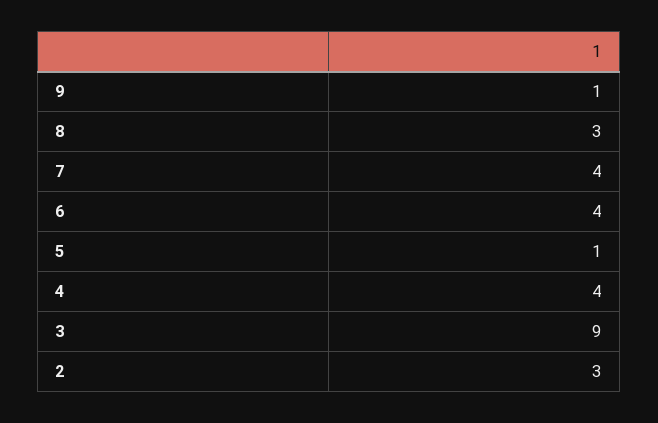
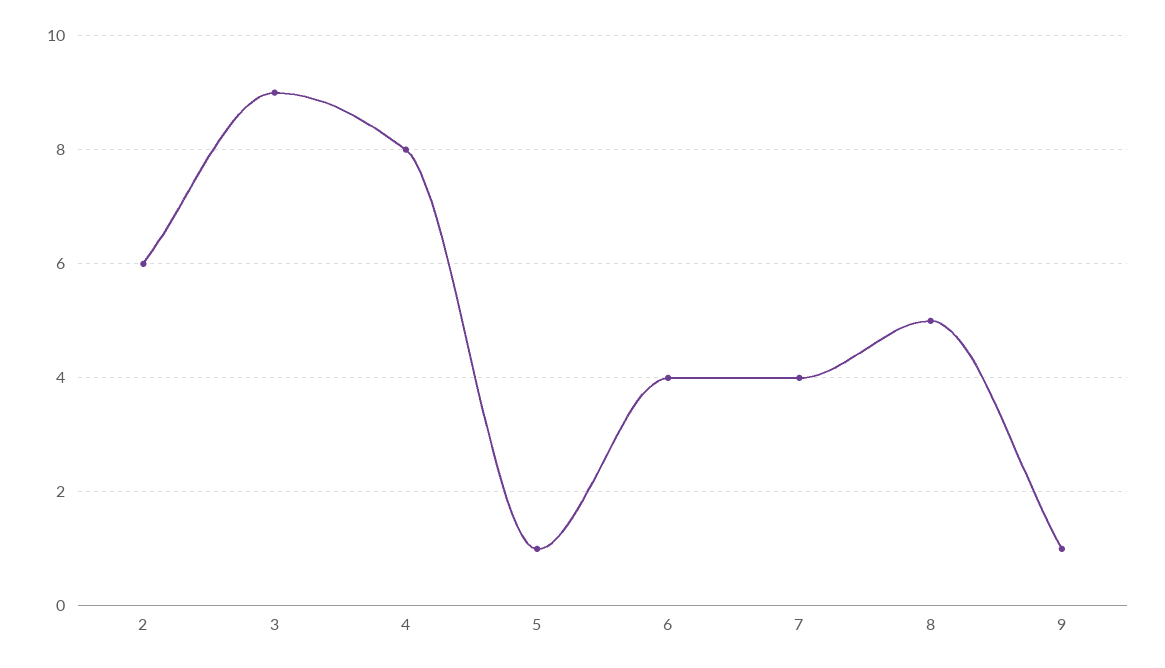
8: 3 -> 5
4: 4 -> 8
2: 3 -> 6

